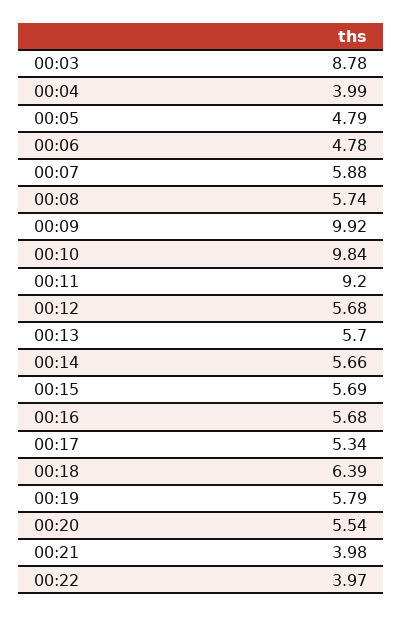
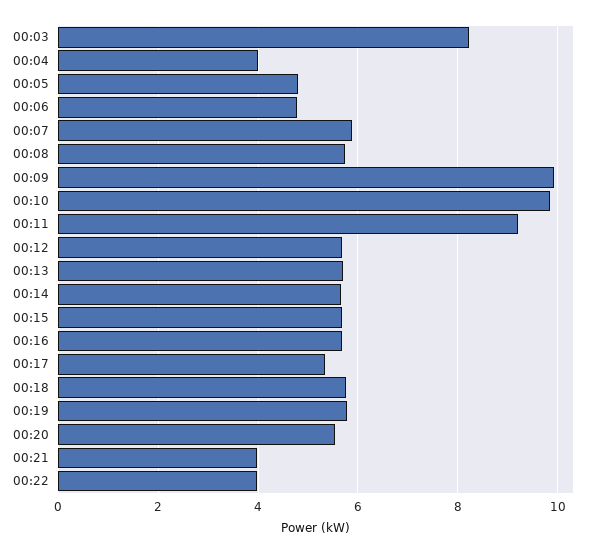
00:03: 8.78 -> 8.2
00:18: 6.39 -> 5.8

